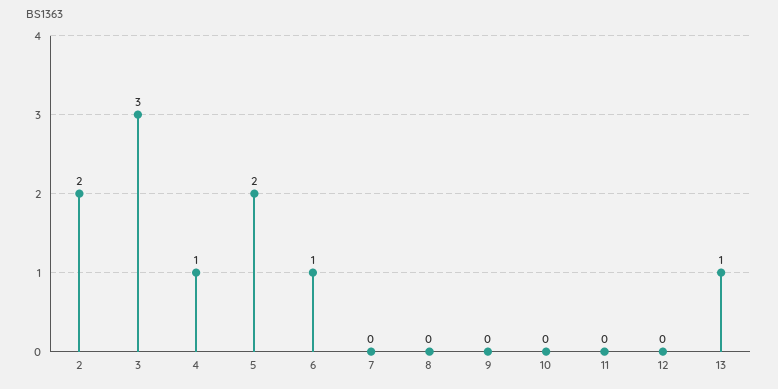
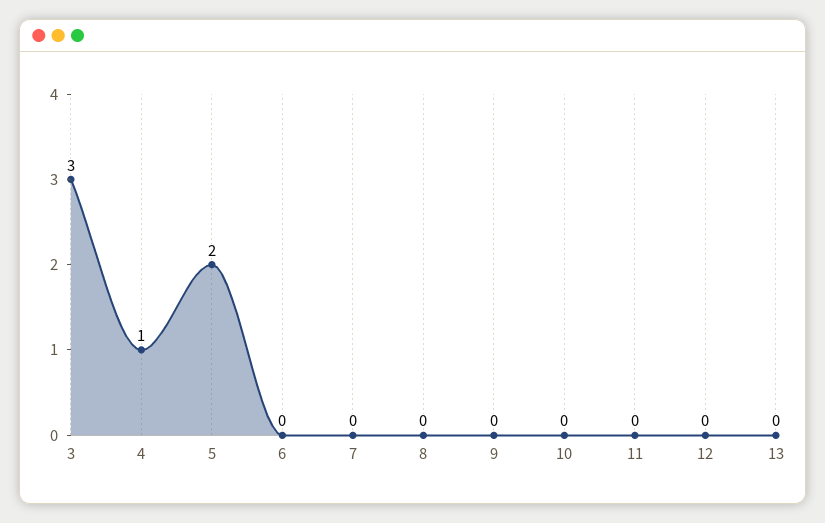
2: 2 -> none
6: 1 -> 0
13: 1 -> 0

